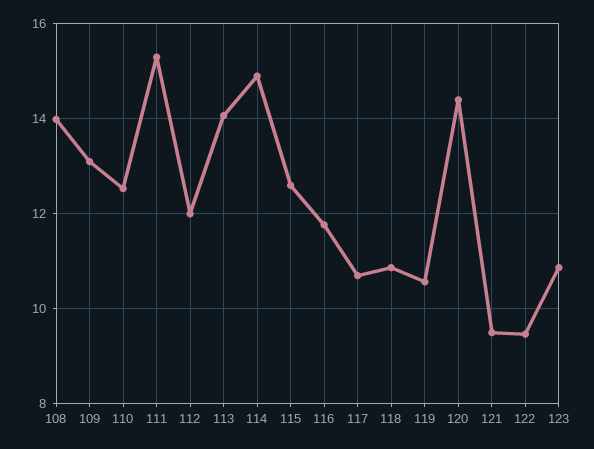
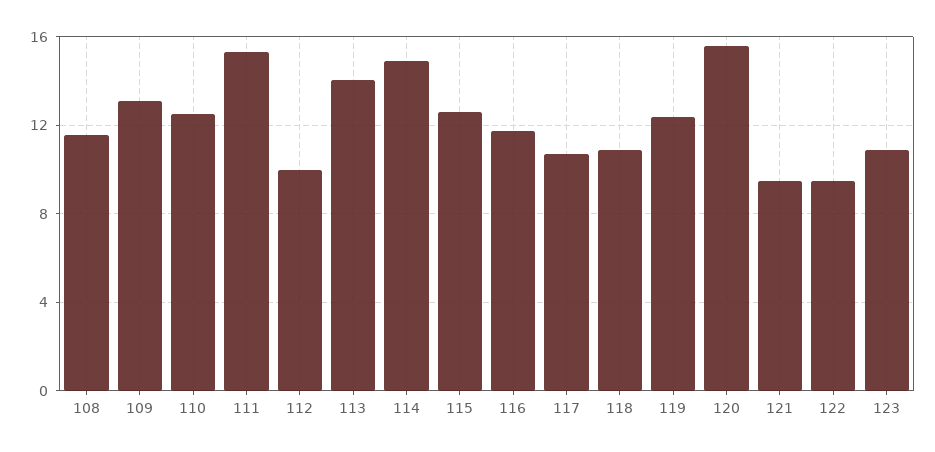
108: 14 -> 11.5
112: 12 -> 10
119: 10.6 -> 12.5
120: 14.4 -> 15.5

